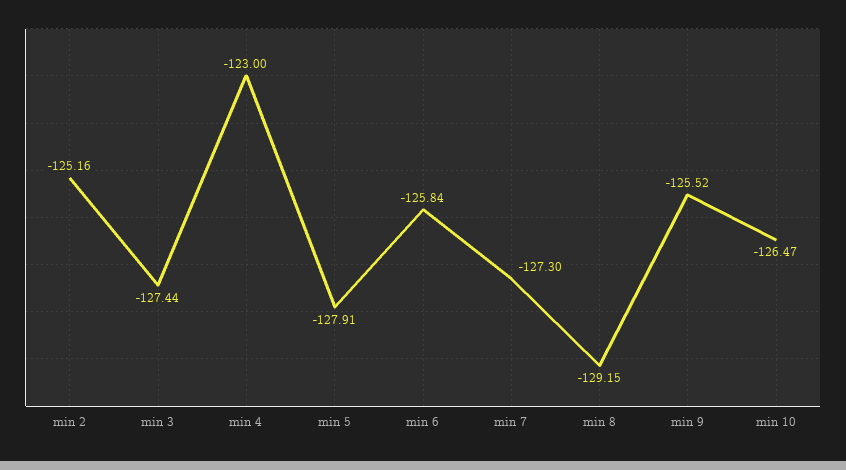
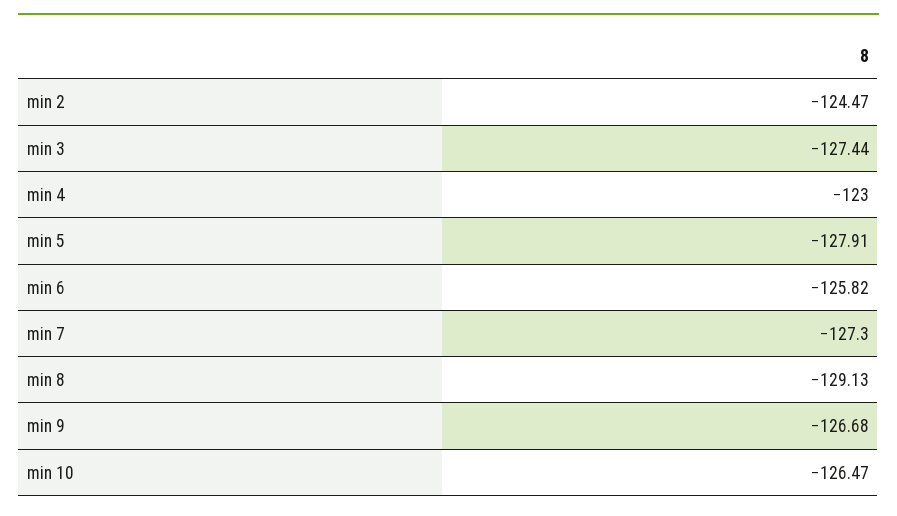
min 2: -125.16 -> -124.47
min 6: -125.84 -> -125.82
min 8: -129.15 -> -129.13
min 9: -125.52 -> -126.68

